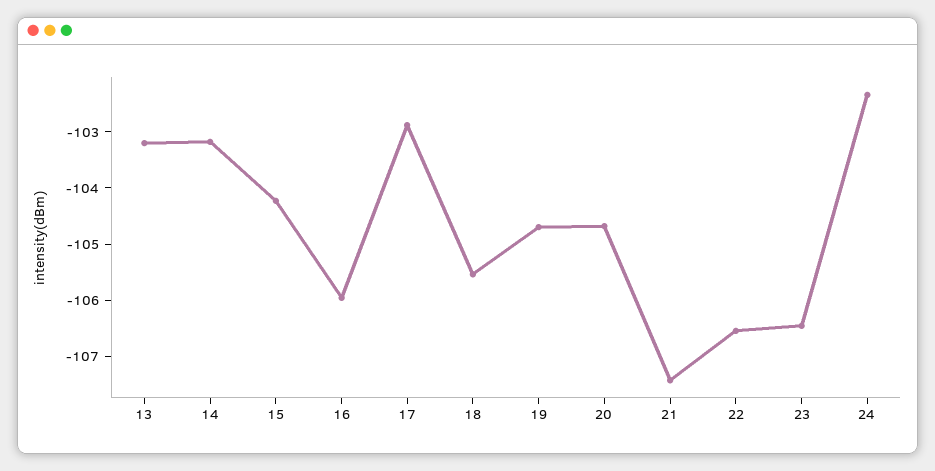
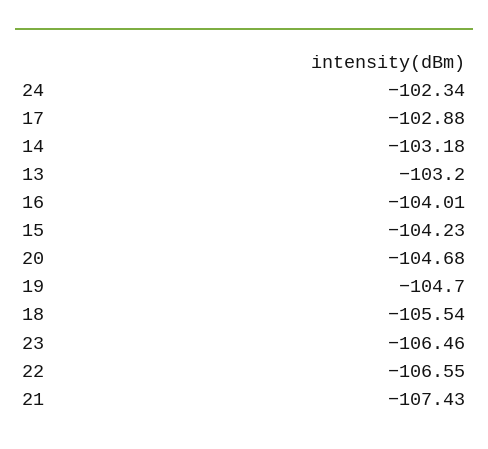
16: -106 -> -104.01

